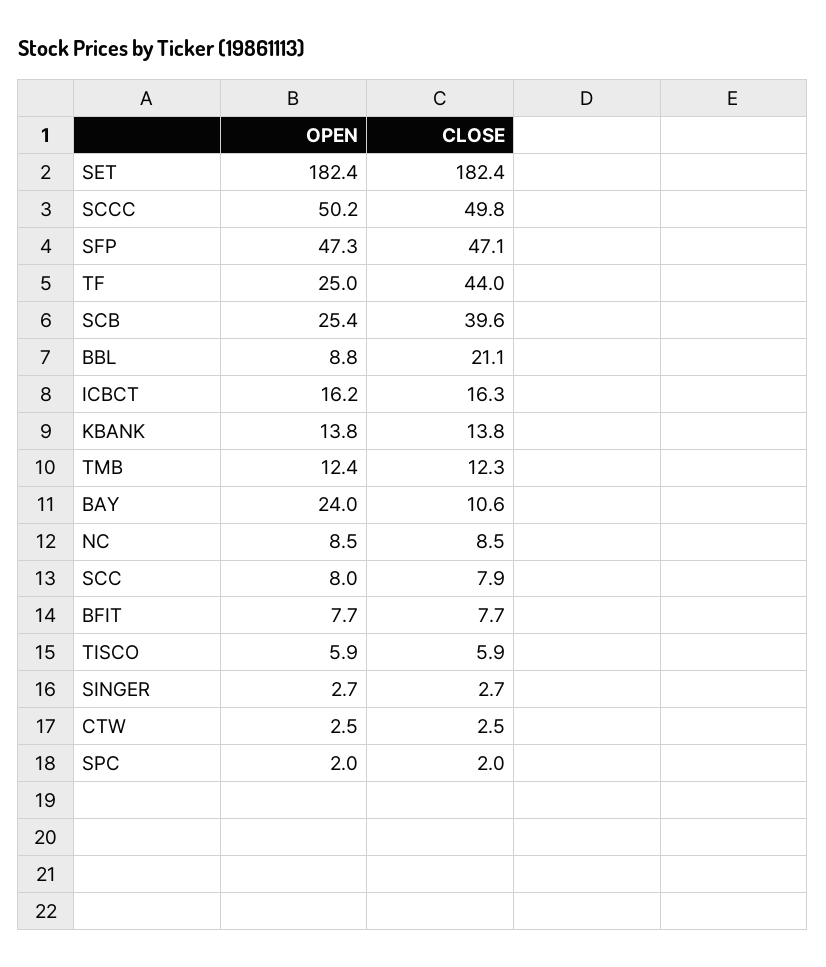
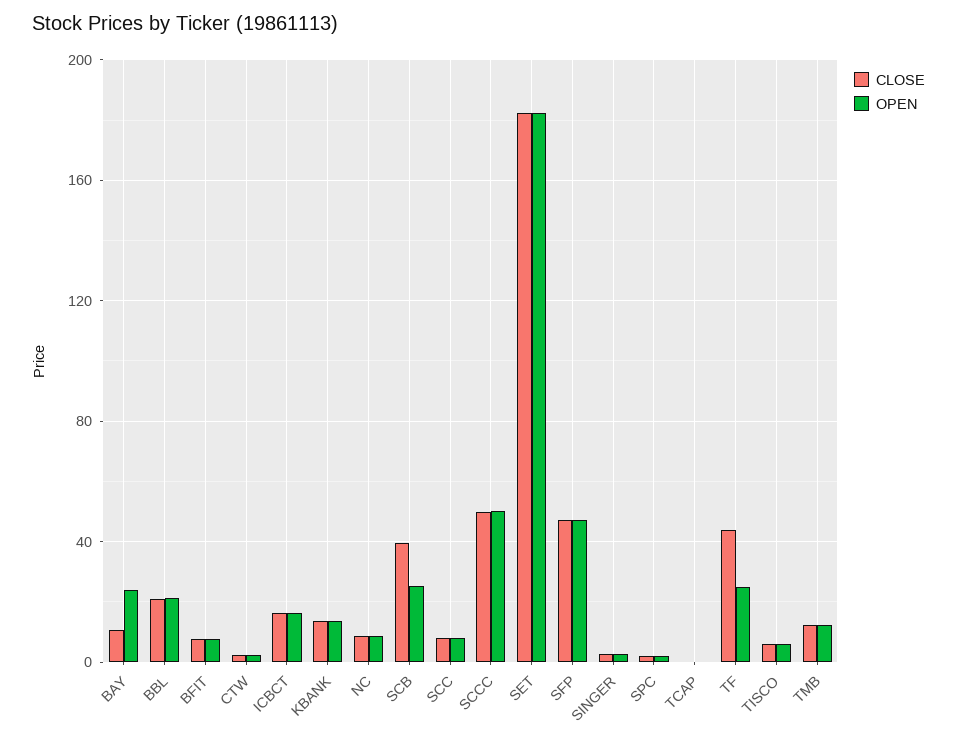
OPEN, BBL: 8.8 -> 20
CLOSE, TCAP: none -> 0
OPEN, TCAP: none -> 0

